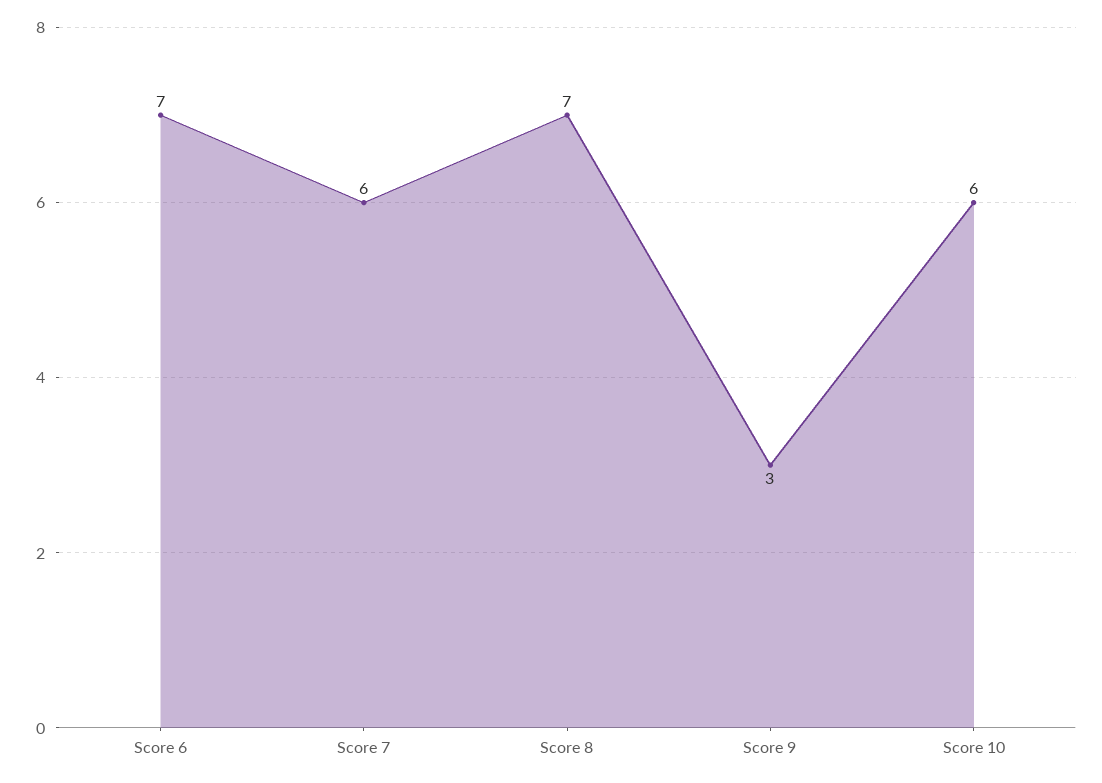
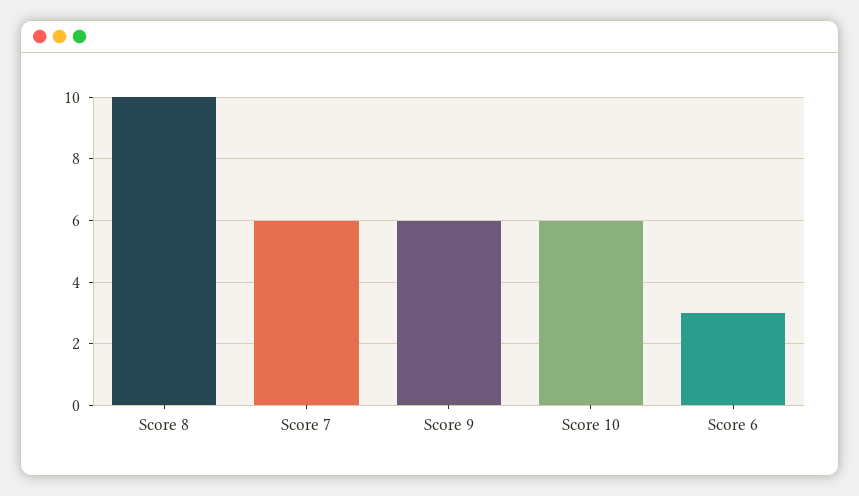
Score 6: 7 -> 3
Score 8: 7 -> 10
Score 9: 3 -> 6

